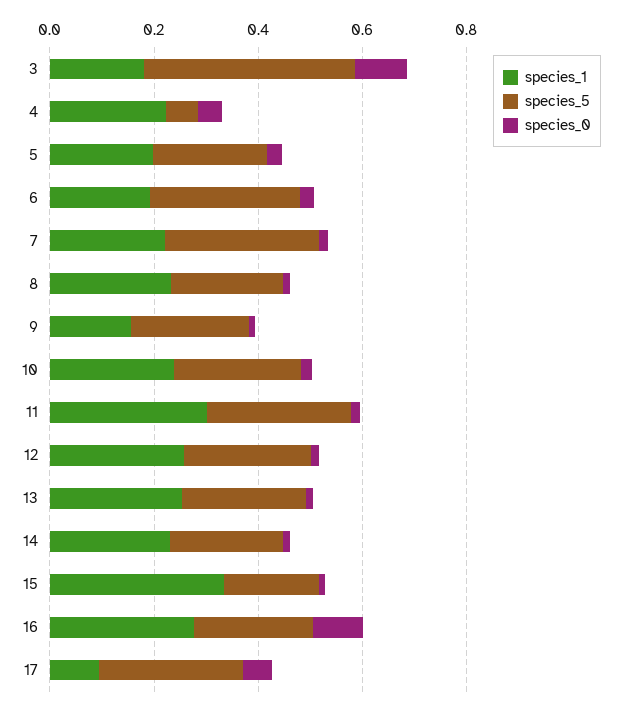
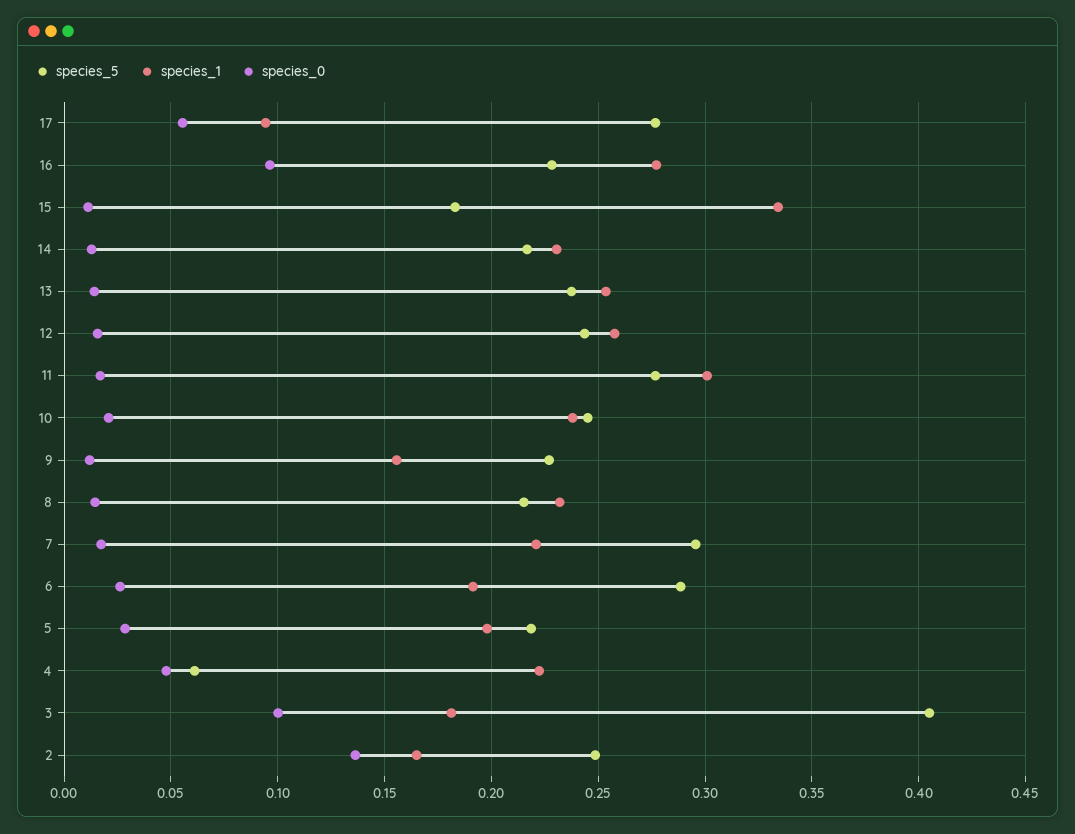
species_5, 2: none -> 0.25
species_1, 2: none -> 0.165
species_0, 2: none -> 0.135

